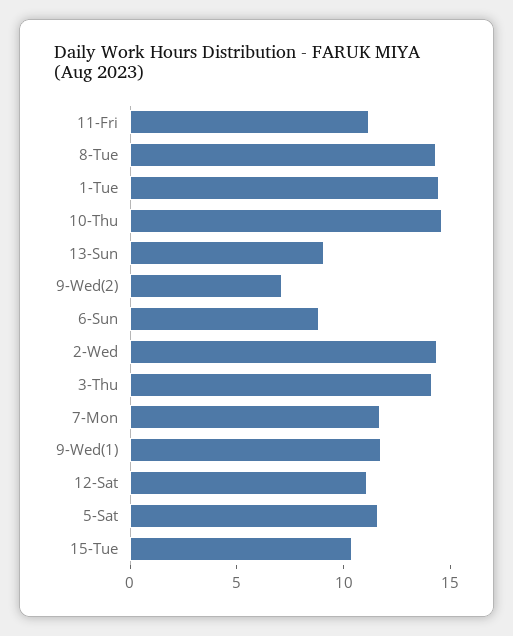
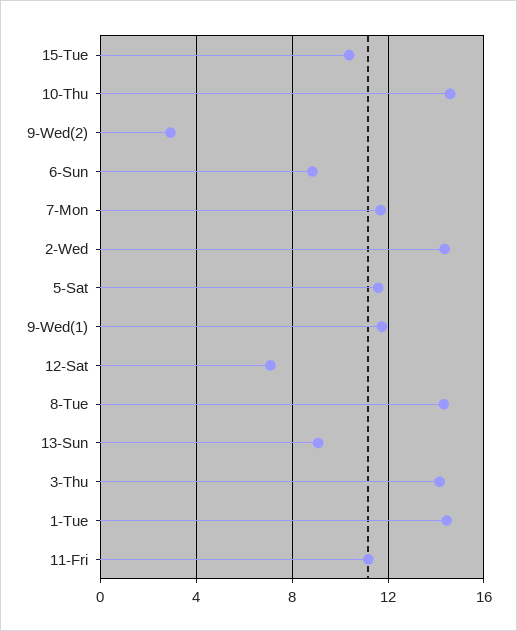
9-Wed(2): 7 -> 3
12-Sat: 11 -> 7

